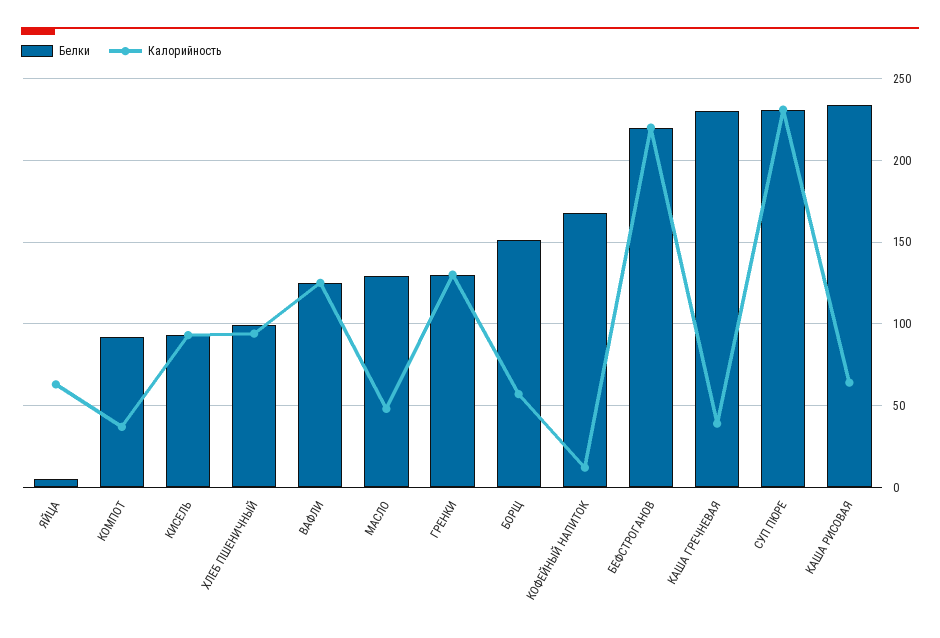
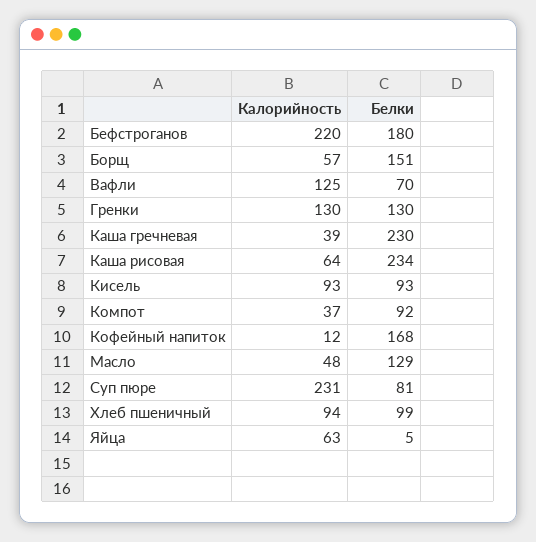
Белки, ВАФЛИ: 125 -> 70
Белки, БЕФСТРОГАНОВ: 220 -> 180
Белки, СУП ПЮРЕ: 230 -> 81

